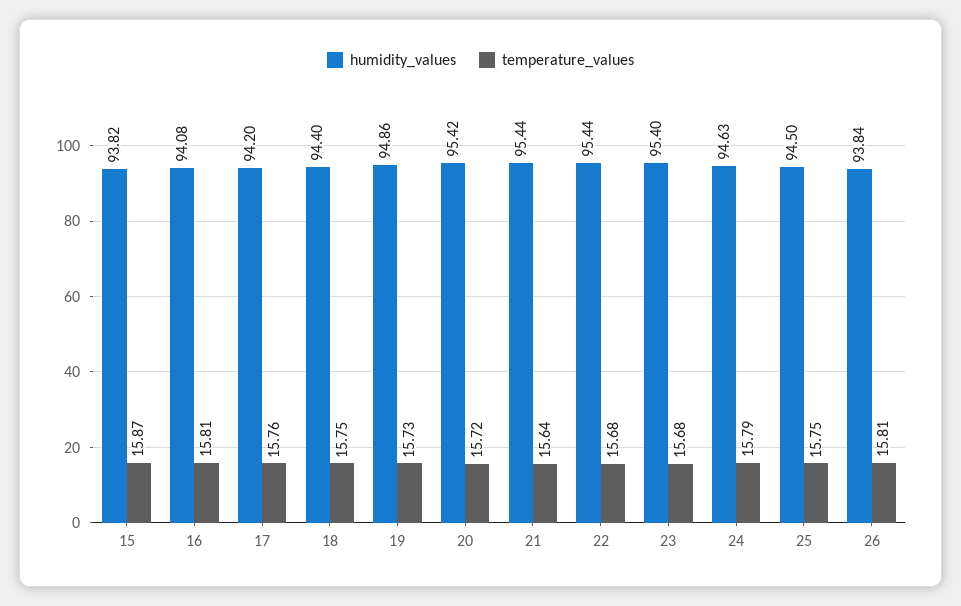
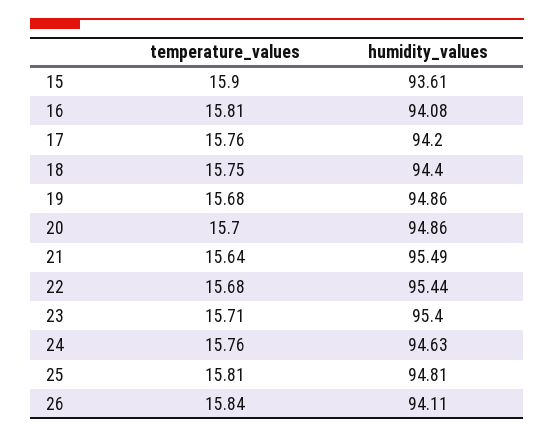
humidity_values, 15: 93.82 -> 93.61
temperature_values, 15: 15.87 -> 15.9
temperature_values, 19: 15.73 -> 15.68
humidity_values, 20: 95.42 -> 94.86
temperature_values, 20: 15.72 -> 15.7
humidity_values, 21: 95.44 -> 95.49
temperature_values, 23: 15.68 -> 15.71
temperature_values, 24: 15.79 -> 15.76
humidity_values, 25: 94.5 -> 94.81
temperature_values, 25: 15.75 -> 15.81
humidity_values, 26: 93.84 -> 94.11
temperature_values, 26: 15.81 -> 15.84

